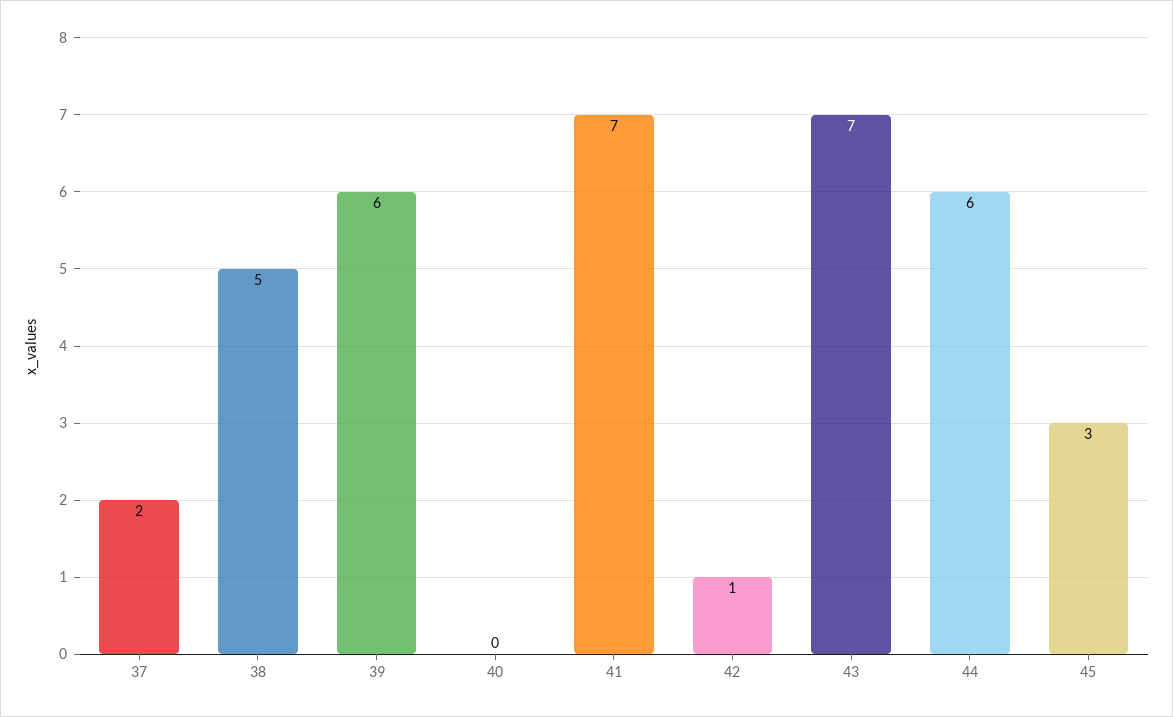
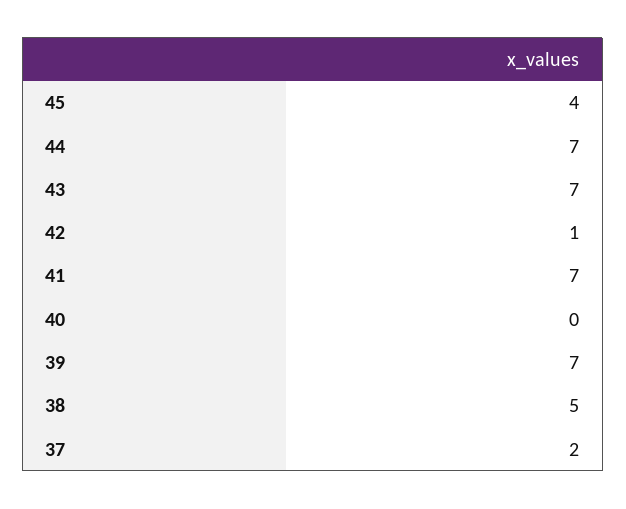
39: 6 -> 7
44: 6 -> 7
45: 3 -> 4

